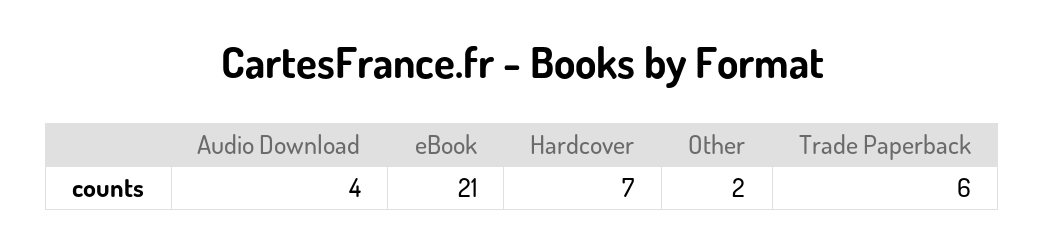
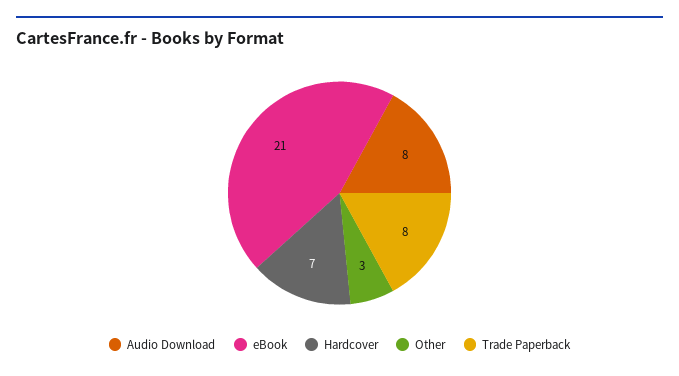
Audio Download: 4 -> 8
Other: 2 -> 3
Trade Paperback: 6 -> 8

